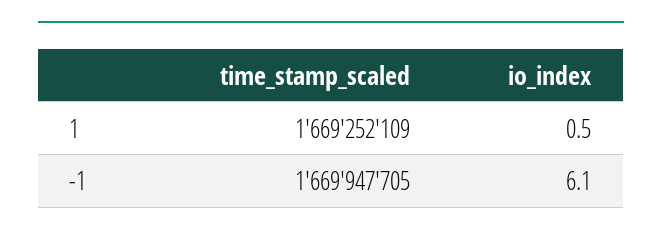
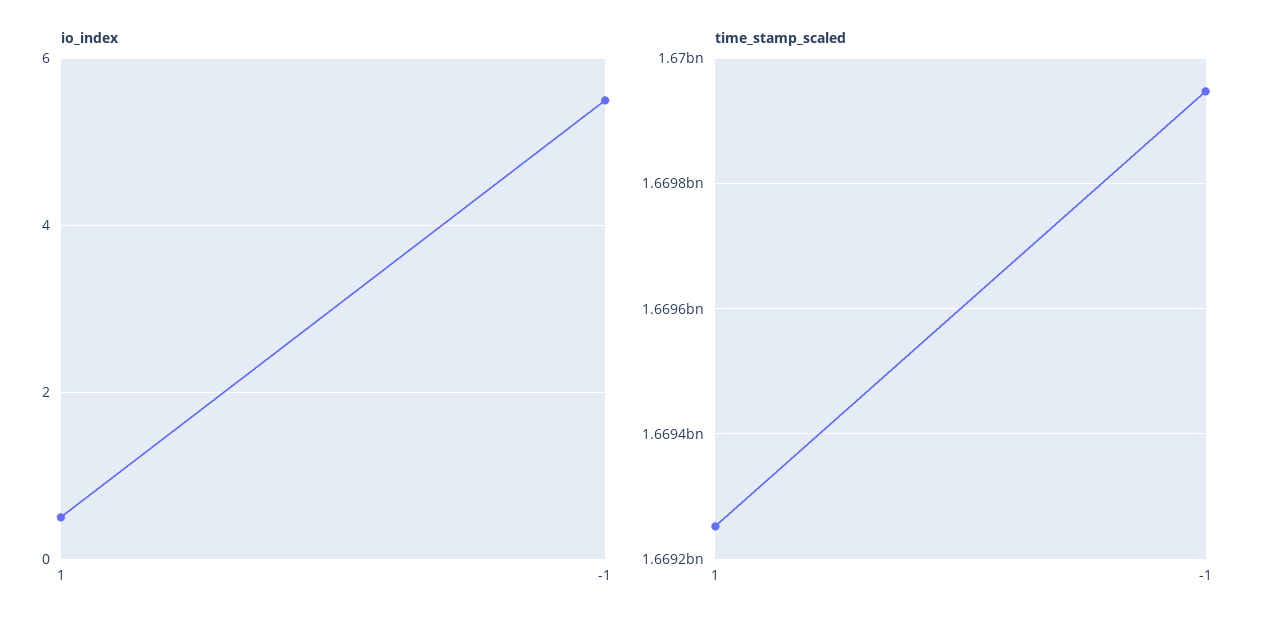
io_index, -1: 6.1 -> 5.5

